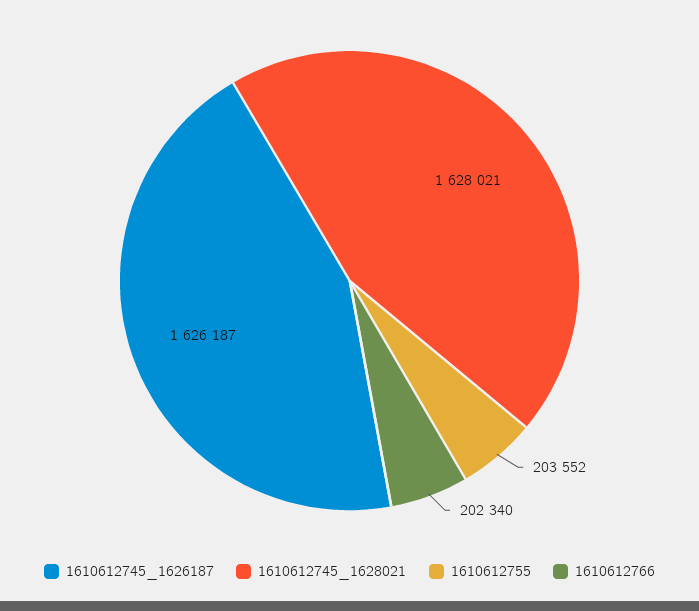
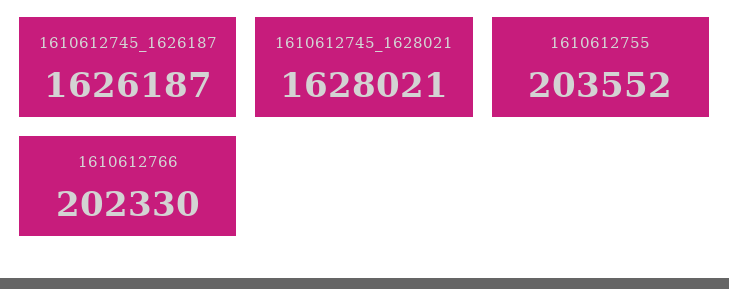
1610612766: 202340 -> 202330

